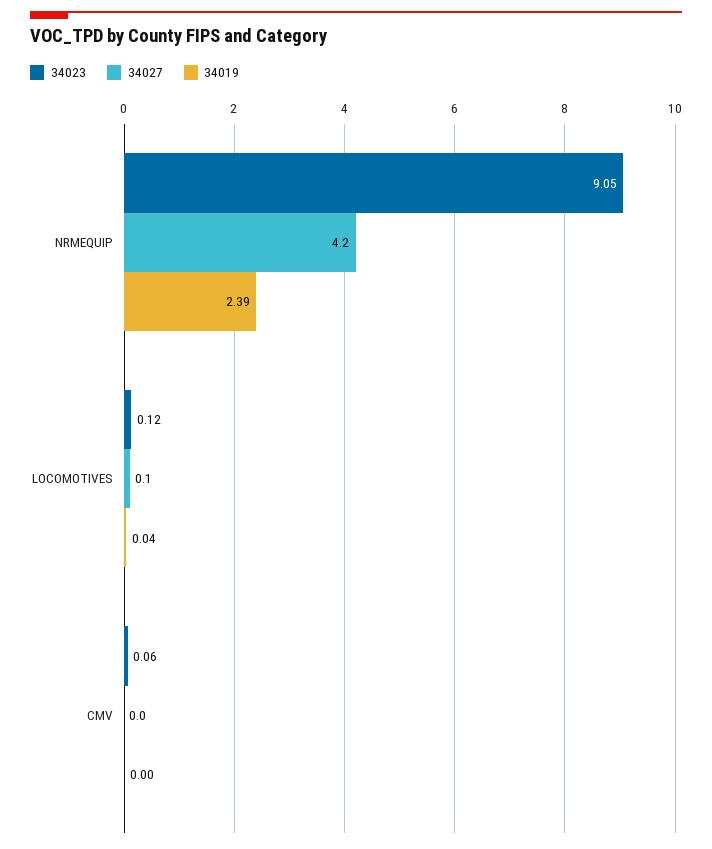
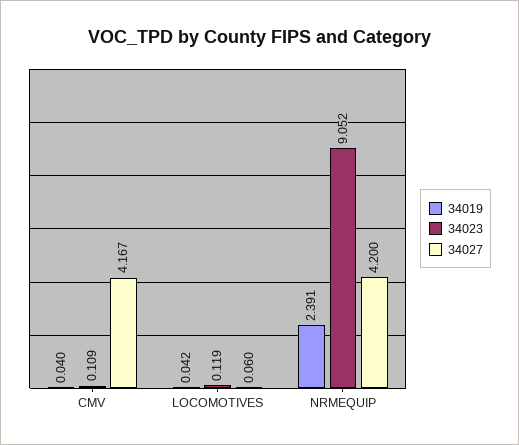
34023, CMV: 0.06 -> 0.109
34027, CMV: 0 -> 4.167
34019, CMV: 0 -> 0.04

